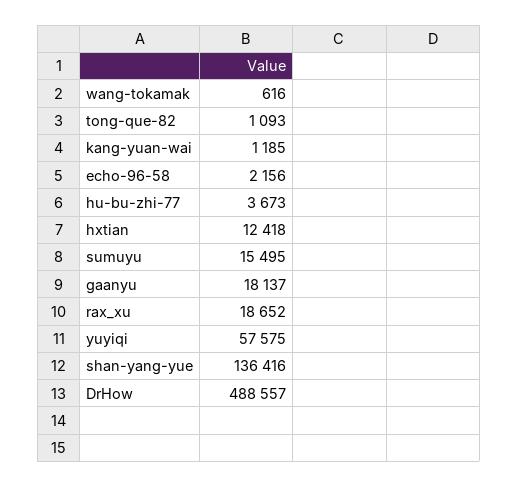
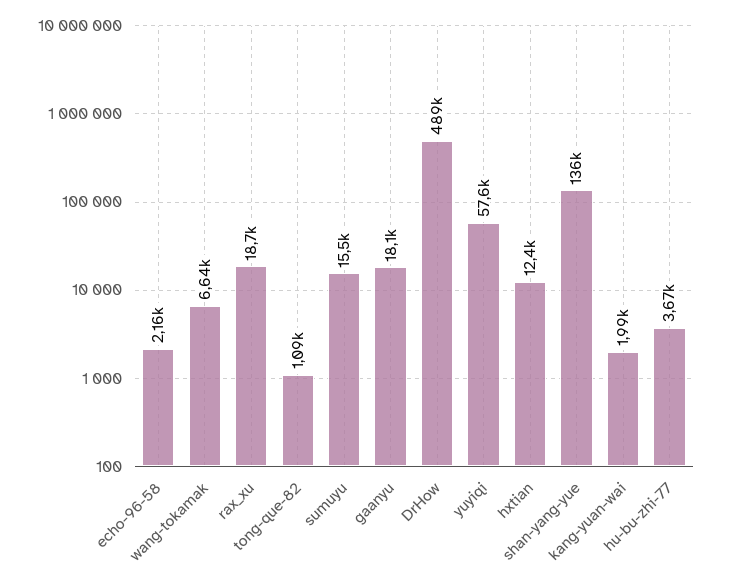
wang-tokamak: 616 -> 6640
kang-yuan-wai: 1185 -> 1990

